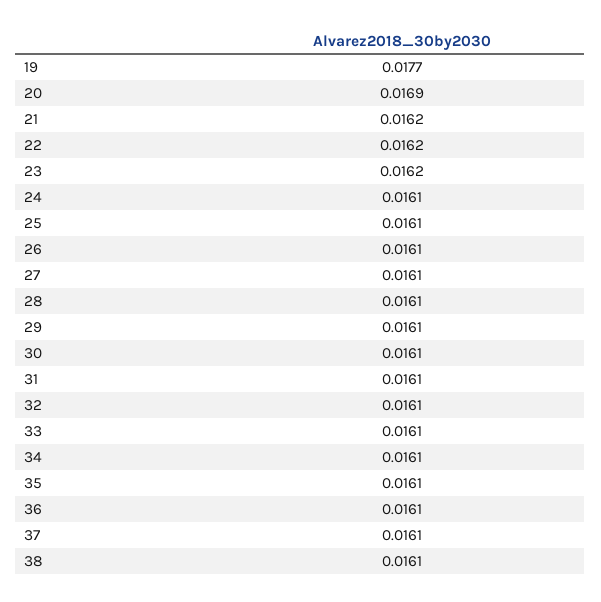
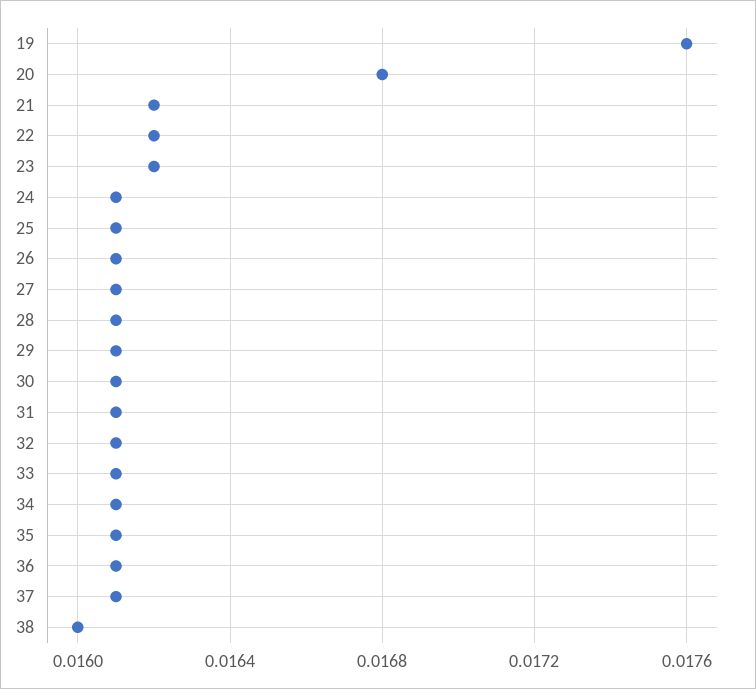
19: 0.0177 -> 0.0176
20: 0.0169 -> 0.0168
38: 0.0161 -> 0.016

